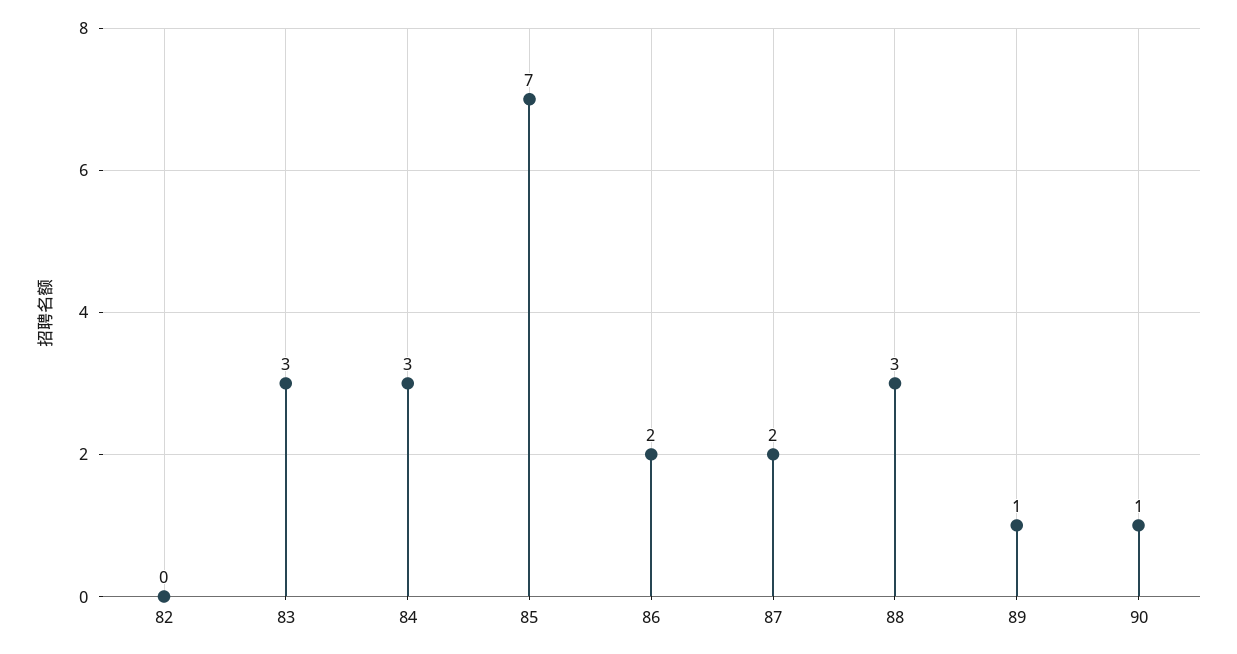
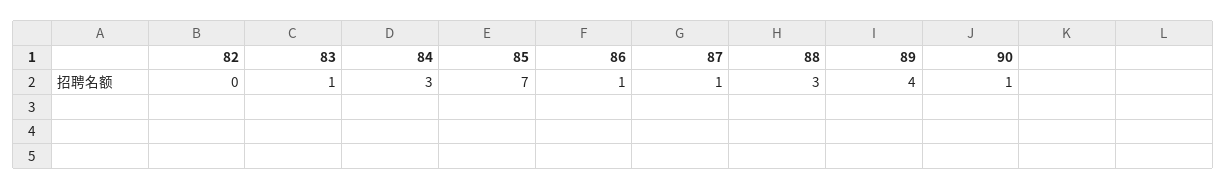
83: 3 -> 1
86: 2 -> 1
87: 2 -> 1
89: 1 -> 4

